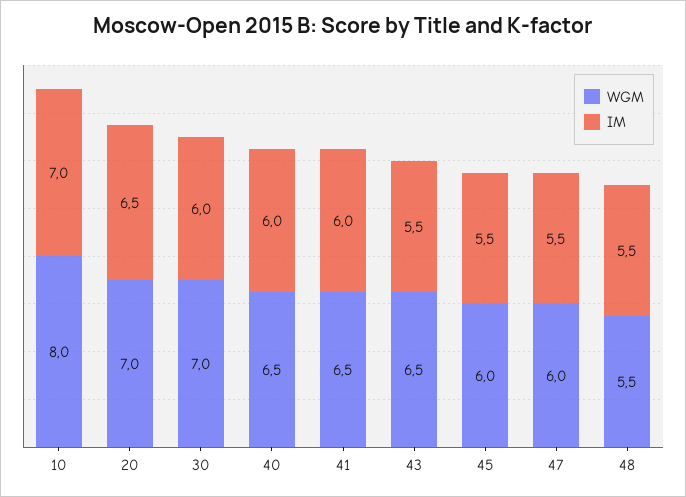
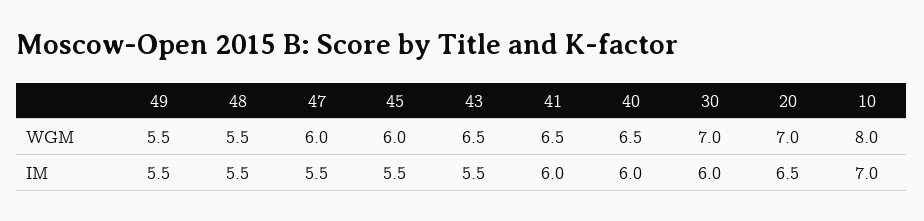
WGM, 49: none -> 5.5
IM, 49: none -> 5.5

